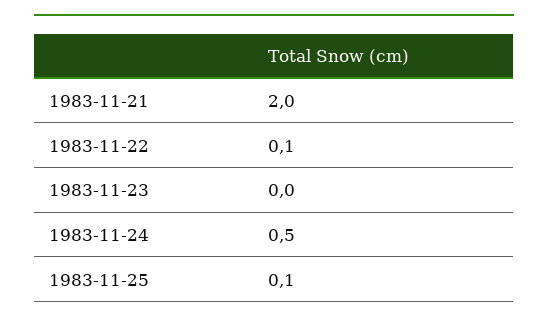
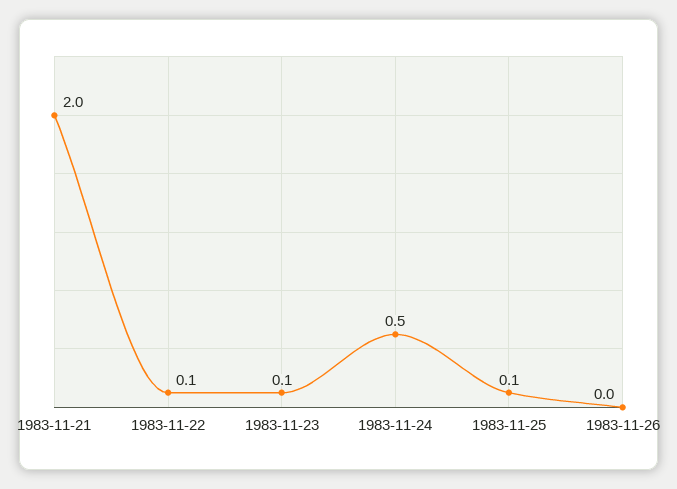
1983-11-23: 0 -> 0.1
1983-11-26: none -> 0

